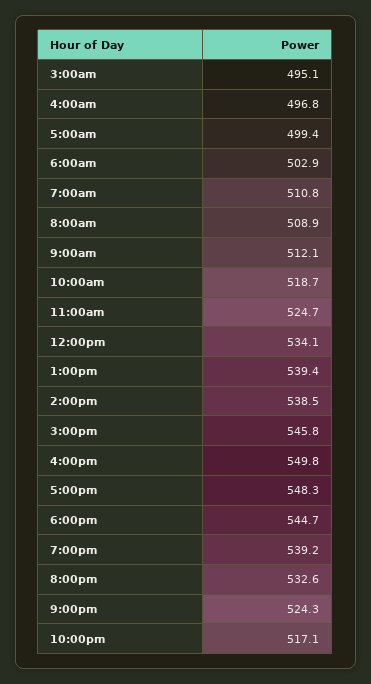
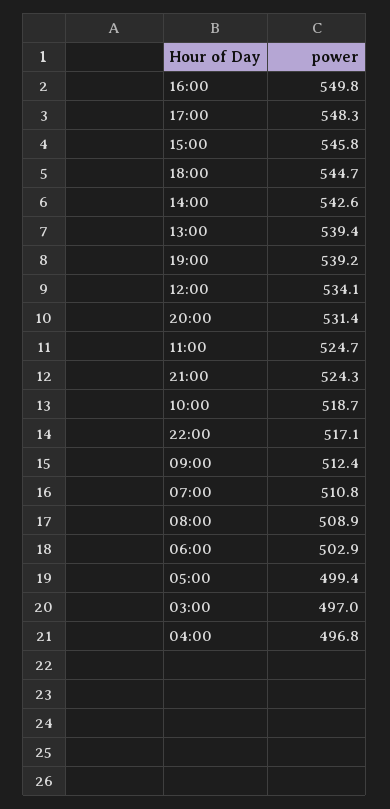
3:00am: 495.1 -> 497
9:00am: 512.1 -> 512.4
2:00pm: 538.5 -> 542.6
8:00pm: 532.6 -> 531.4

